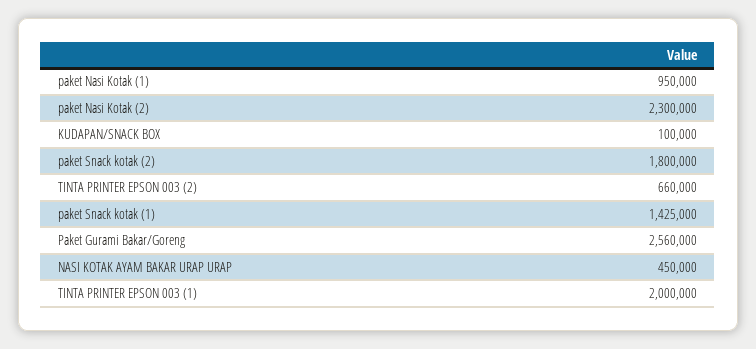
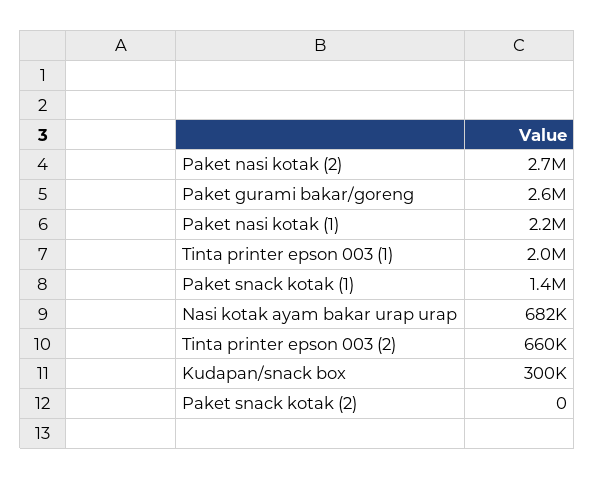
paket Nasi Kotak (1): 950000 -> 2200000
paket Nasi Kotak (2): 2300000 -> 2700000
KUDAPAN/SNACK BOX: 100000 -> 300000
paket Snack kotak (2): 1800000 -> 0
NASI KOTAK AYAM BAKAR URAP URAP: 450000 -> 682000

